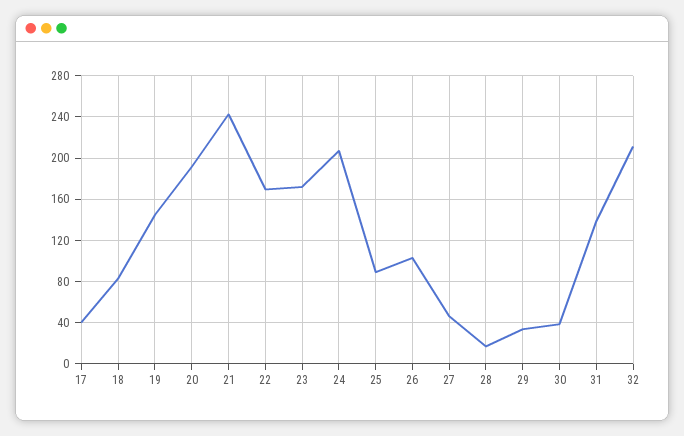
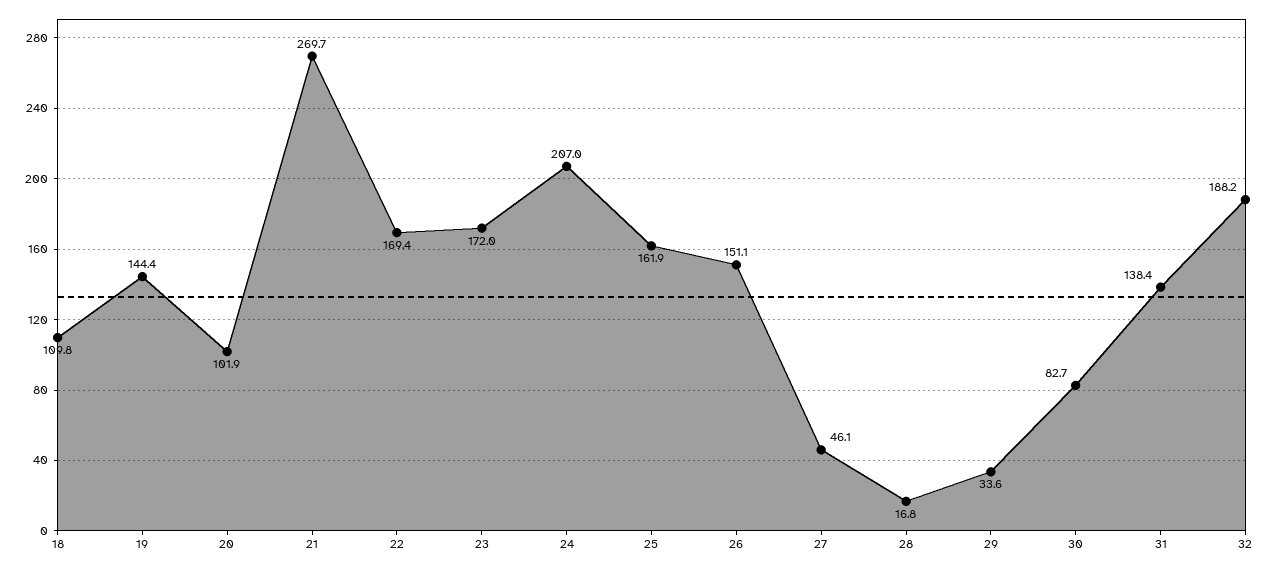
17: 40 -> none
18: 80 -> 109.8
20: 190 -> 101.9
21: 240 -> 269.7
25: 90 -> 161.9
26: 100 -> 151.1
30: 40 -> 82.7
32: 210 -> 188.2

